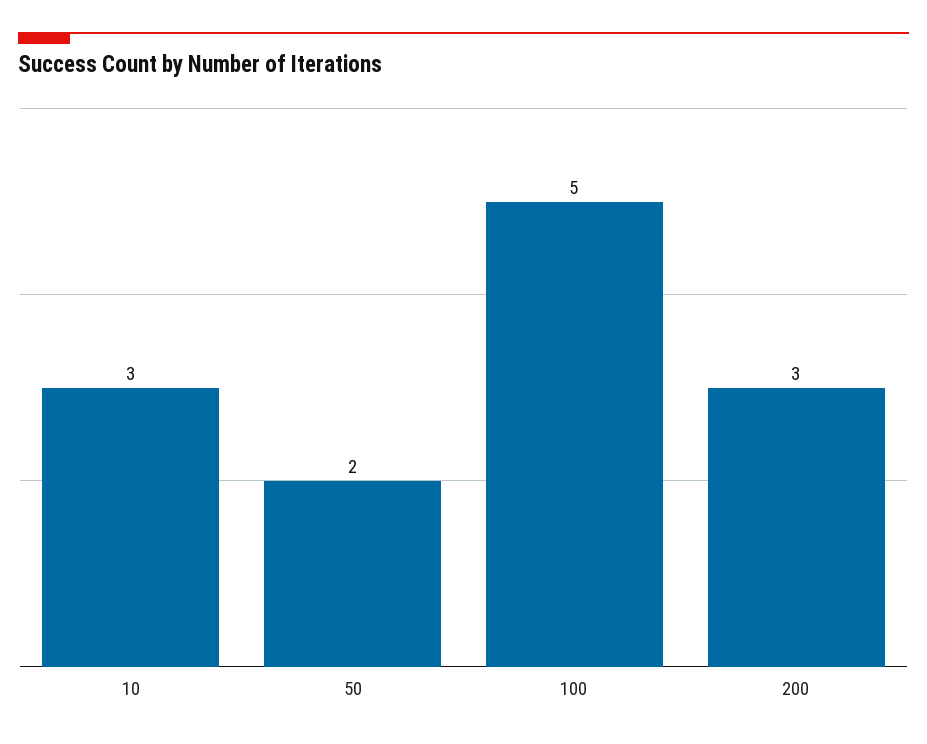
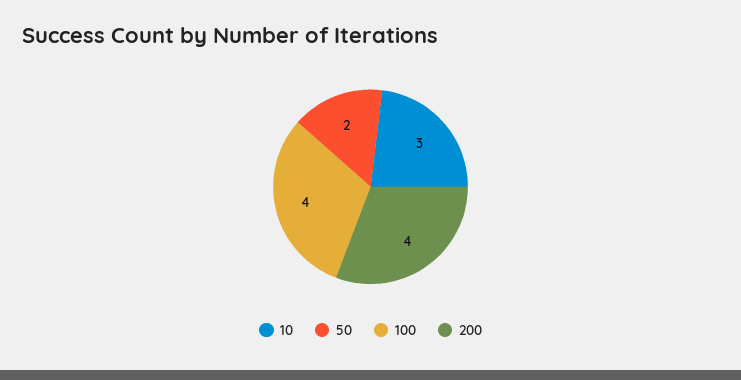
100: 5 -> 4
200: 3 -> 4

